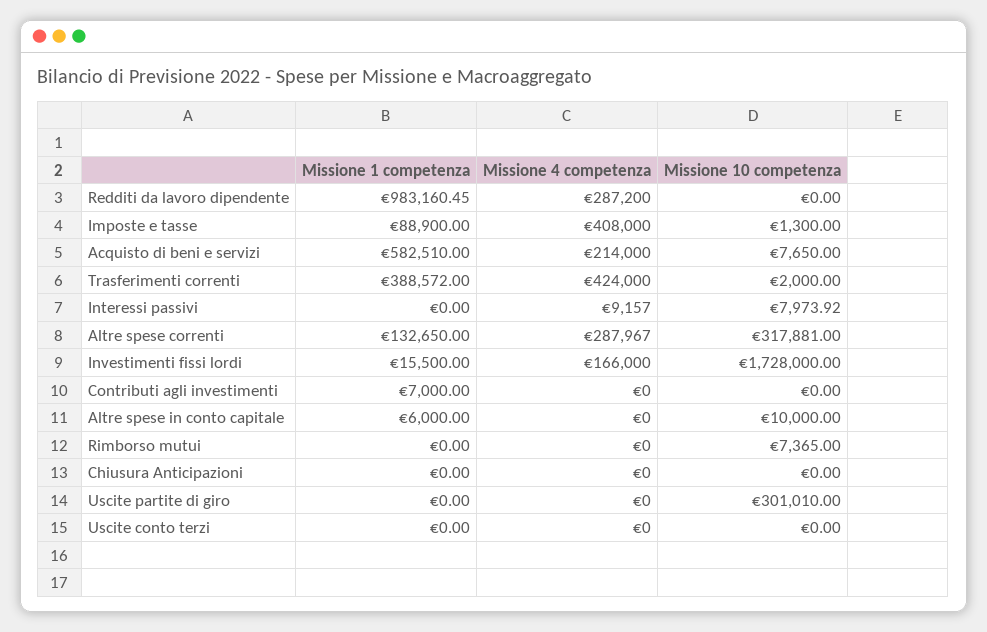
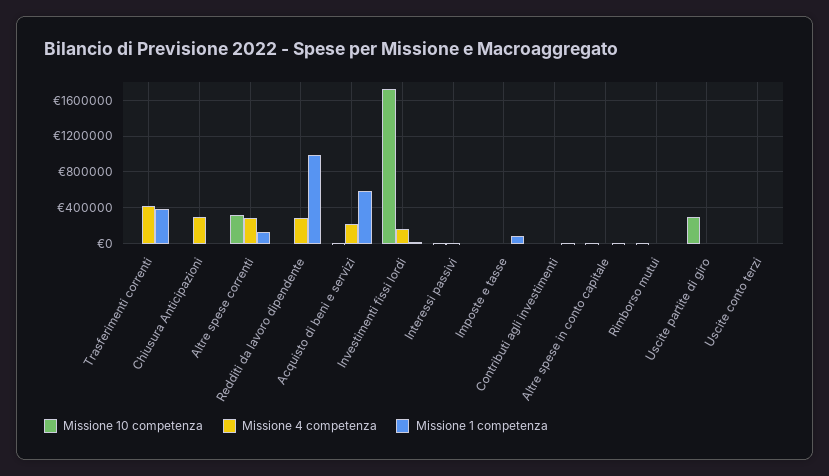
Missione 4 competenza, Imposte e tasse: 408000 -> 0
Missione 4 competenza, Chiusura Anticipazioni: 0 -> 300000

